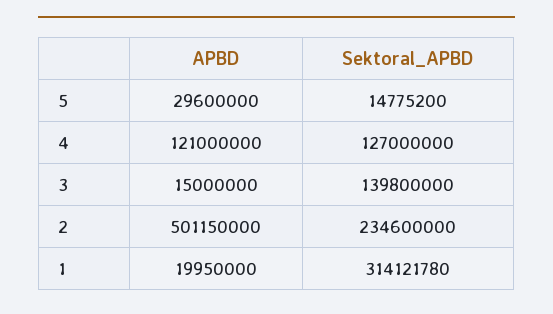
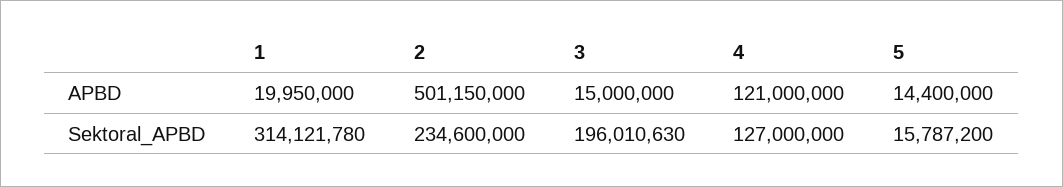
APBD, 5: 29600000 -> 14400000
Sektoral_APBD, 5: 14775200 -> 15787200
Sektoral_APBD, 3: 139800000 -> 196010630

